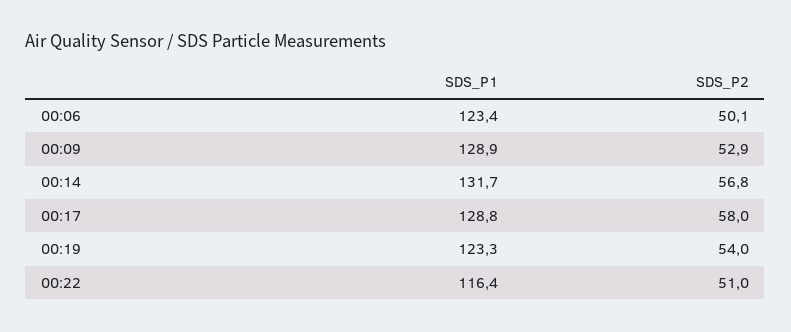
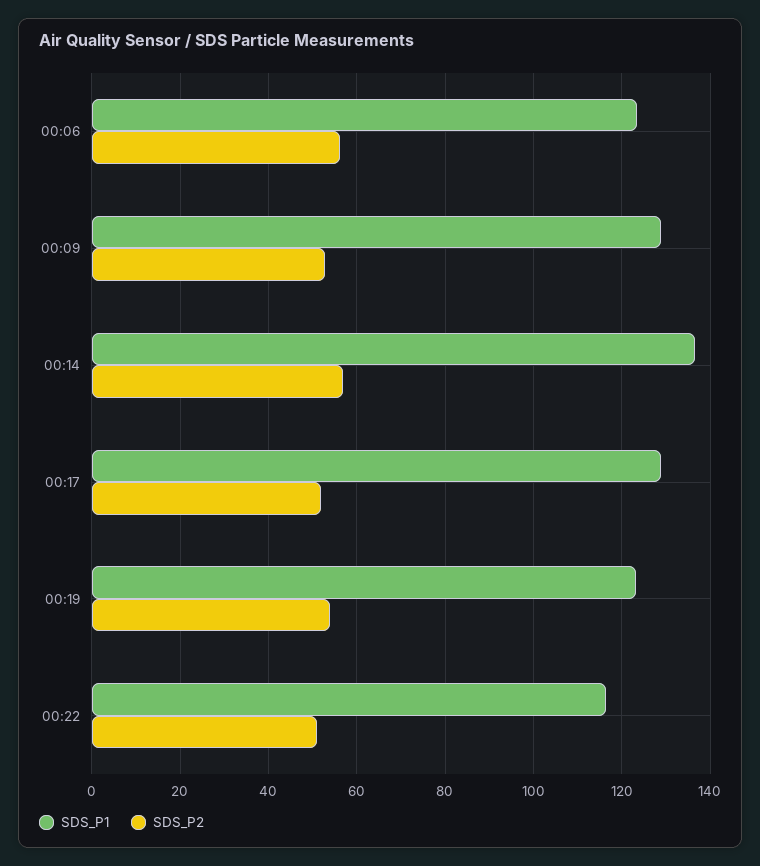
SDS_P2, 00:06: 50.1 -> 56
SDS_P1, 00:14: 131.7 -> 136
SDS_P2, 00:17: 58 -> 52

